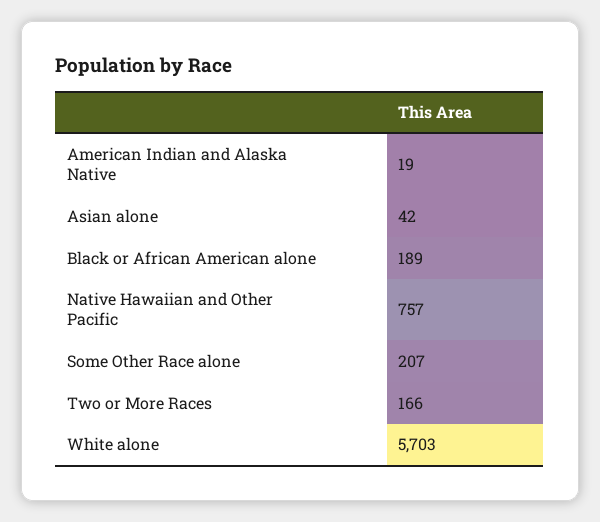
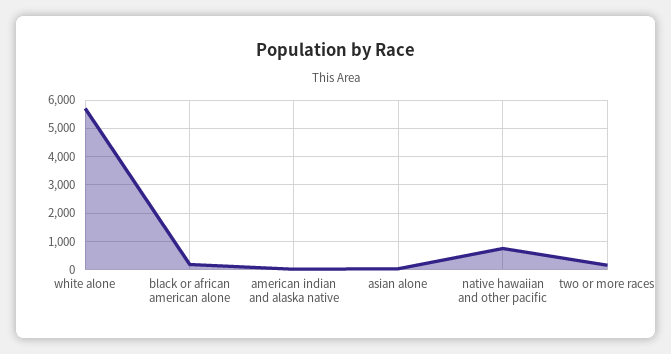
Some Other Race alone: 207 -> none

